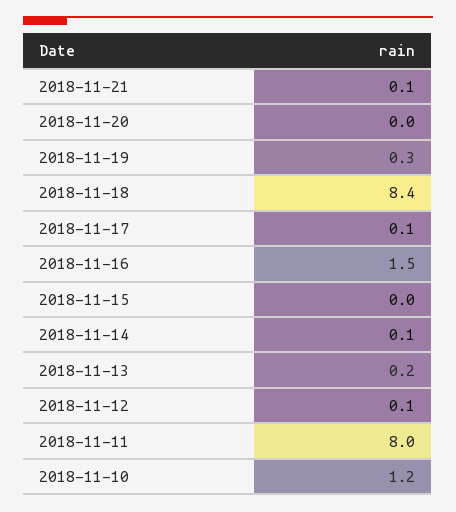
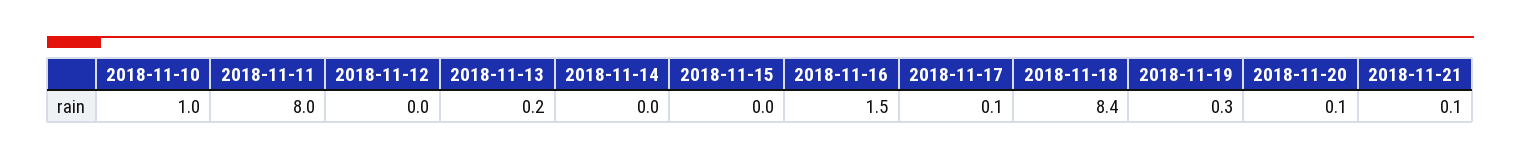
2018-11-20: 0 -> 0.1
2018-11-14: 0.1 -> 0
2018-11-12: 0.1 -> 0
2018-11-10: 1.2 -> 1

